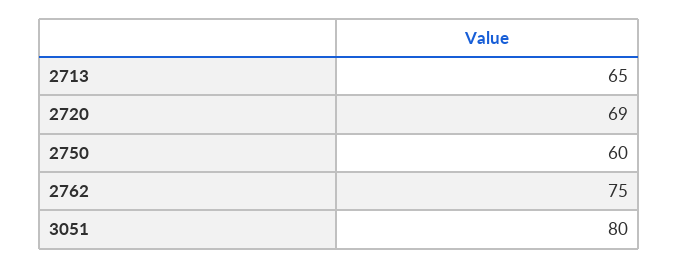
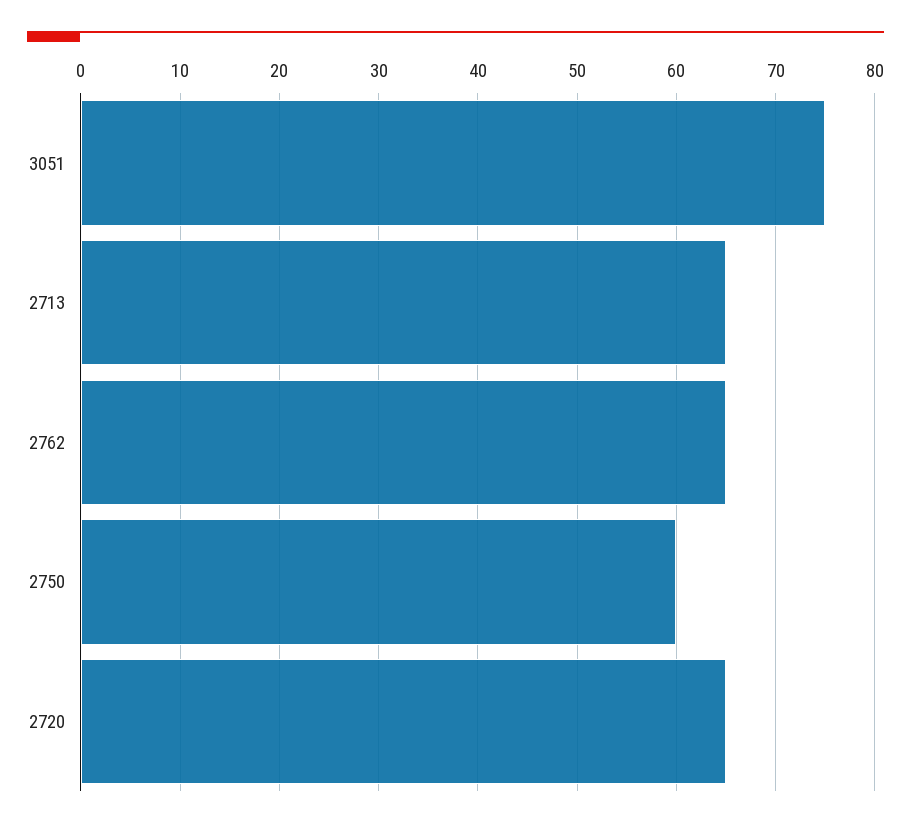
2720: 69 -> 65
2762: 75 -> 65
3051: 80 -> 75

